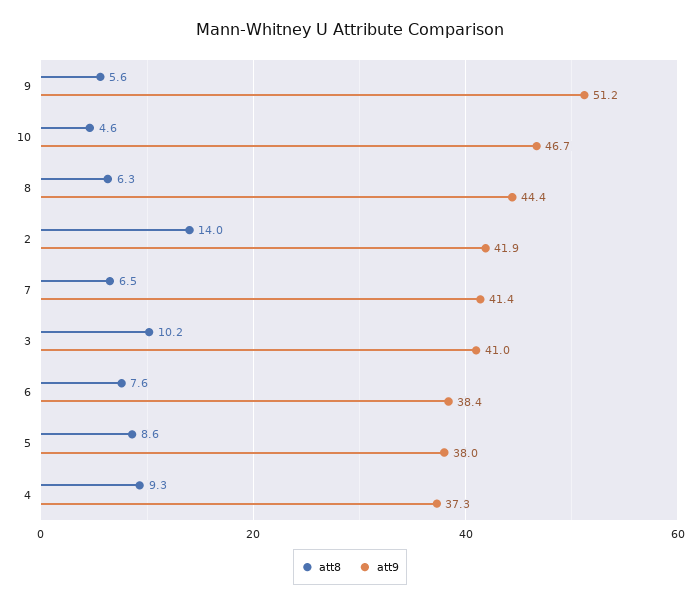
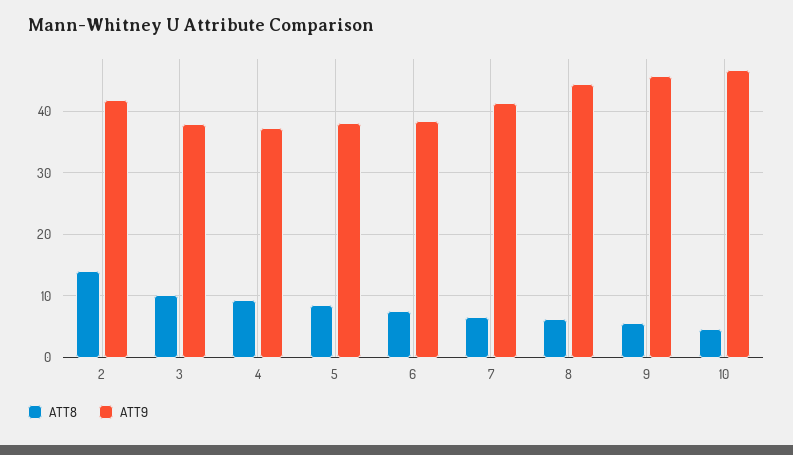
att9, 9: 51.2 -> 46
att9, 3: 41 -> 38

